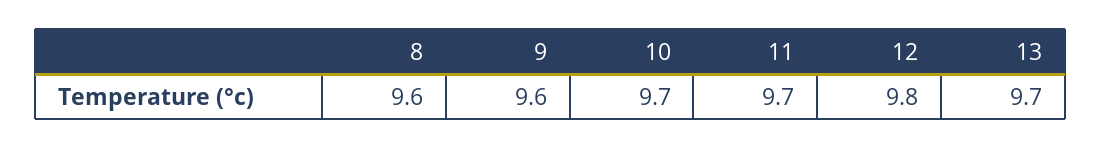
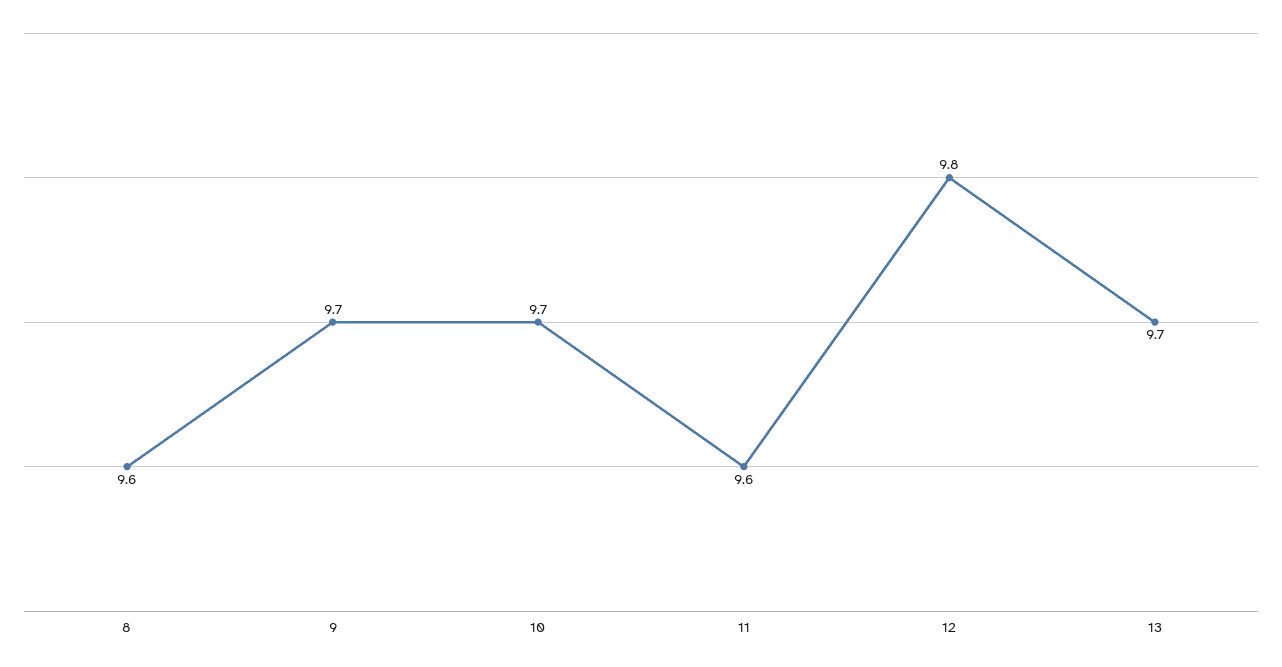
9: 9.6 -> 9.7
11: 9.7 -> 9.6

